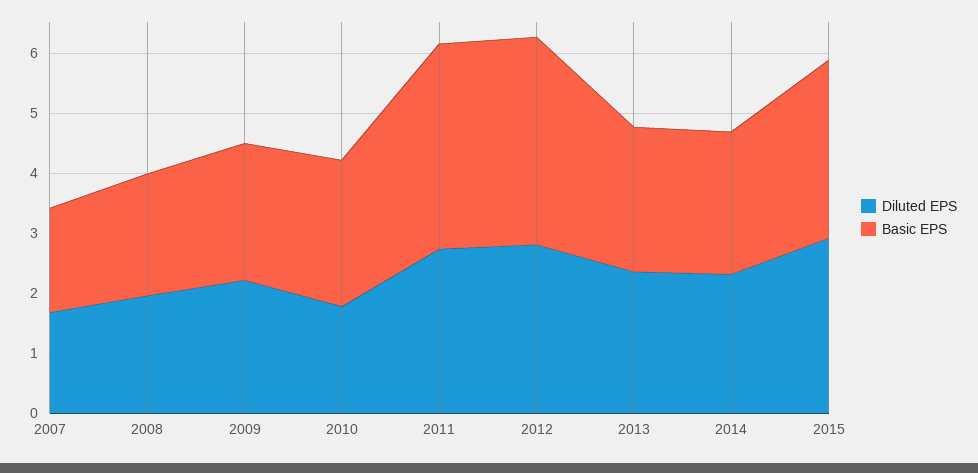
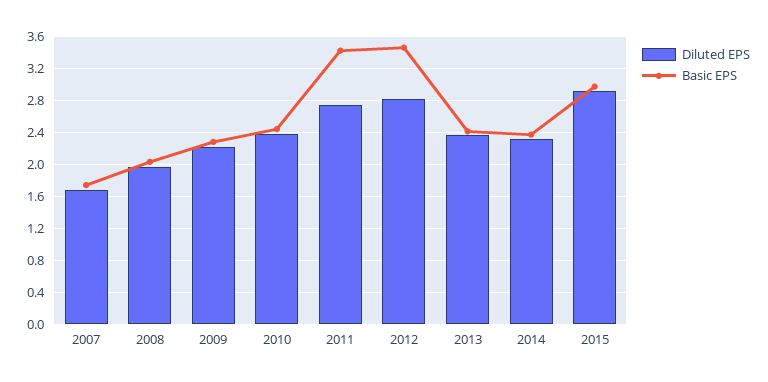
Diluted EPS, 2010: 1.8 -> 2.4

